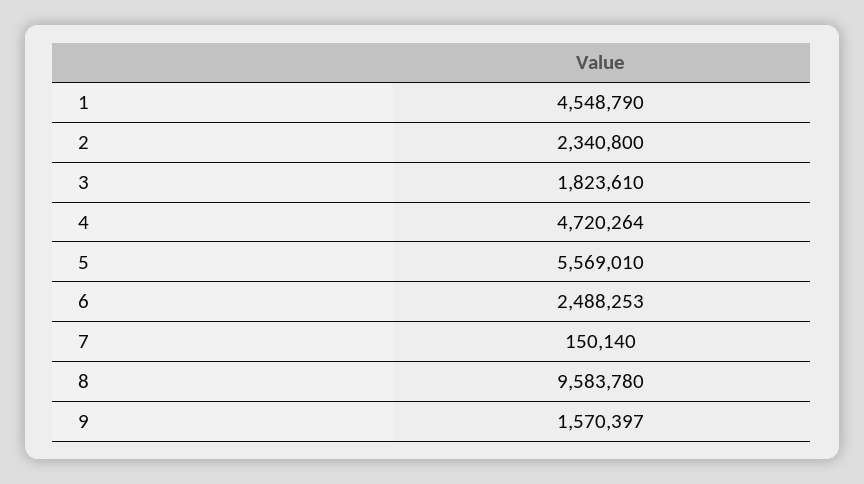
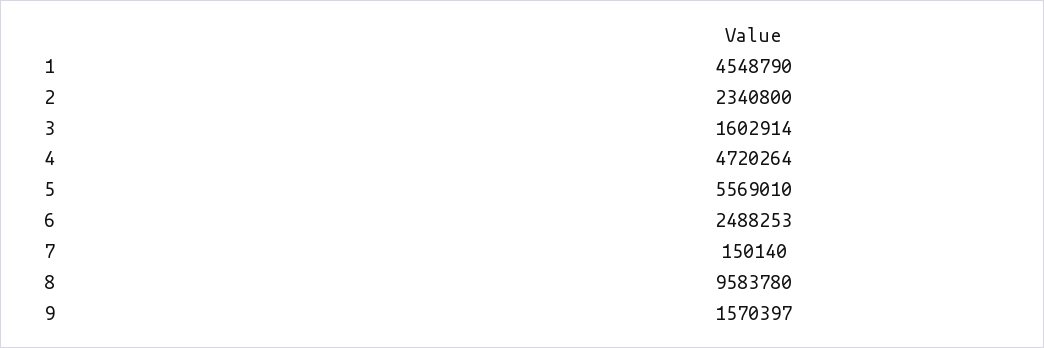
3: 1823610 -> 1602914

